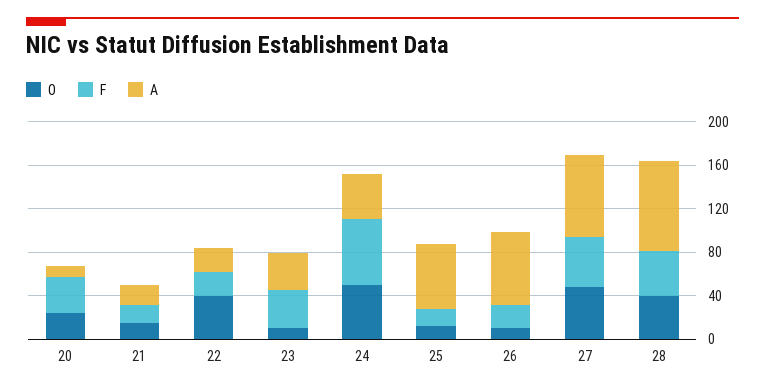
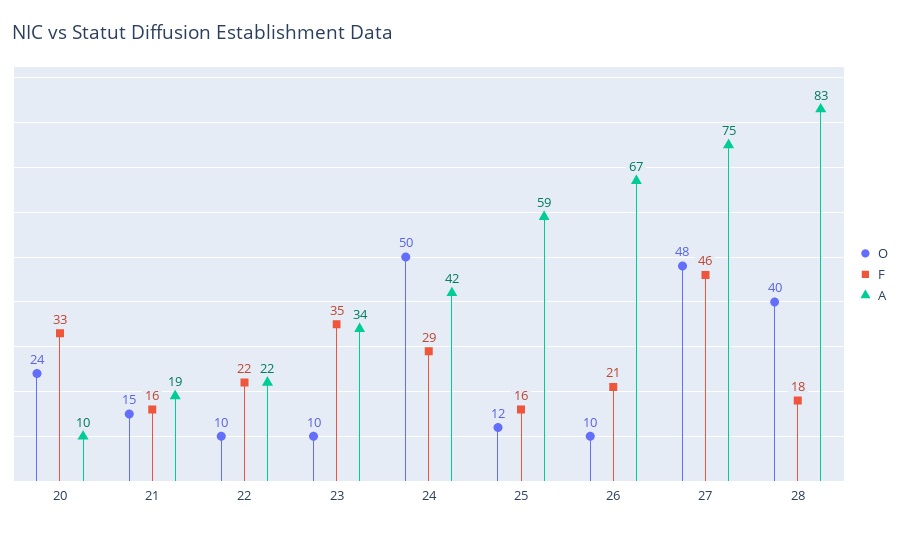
O, 22: 40 -> 10
F, 24: 60 -> 29
F, 28: 40 -> 18

